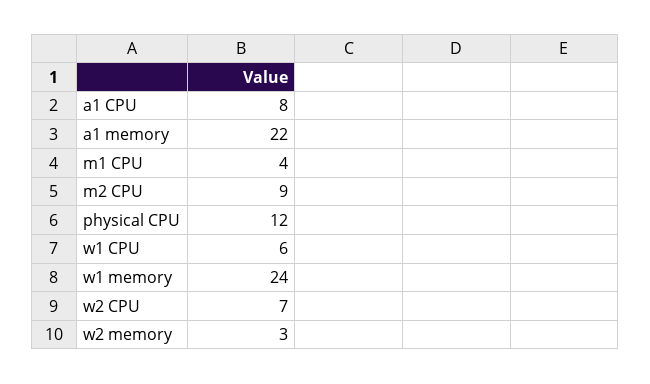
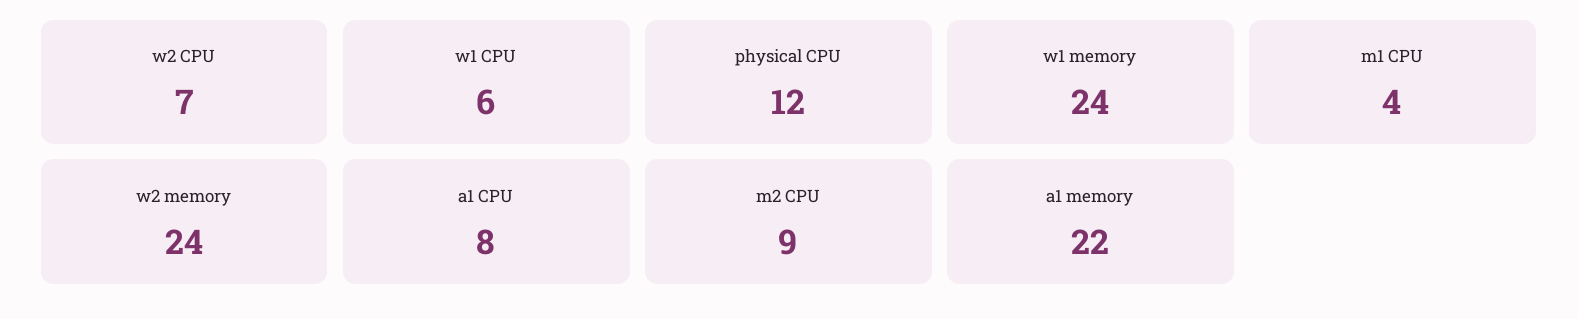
w2 memory: 3 -> 24

